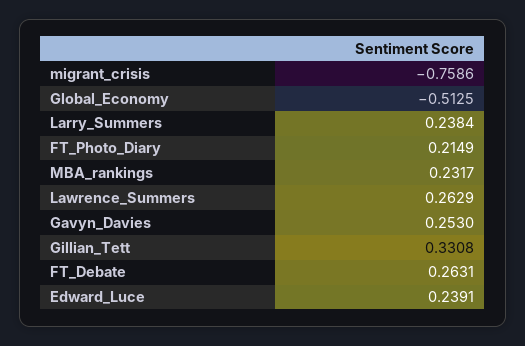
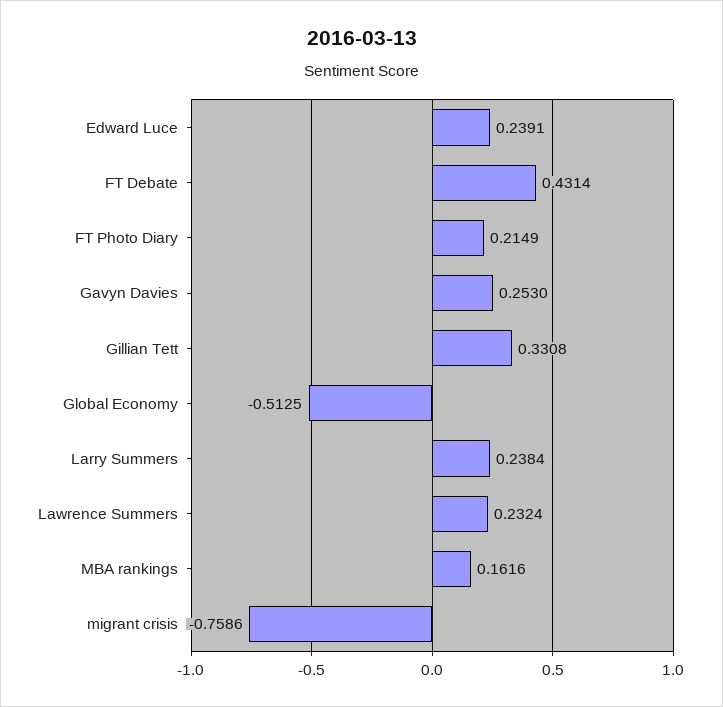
MBA_rankings: 0.2317 -> 0.1616
Lawrence_Summers: 0.2629 -> 0.2324
FT_Debate: 0.2631 -> 0.4314

